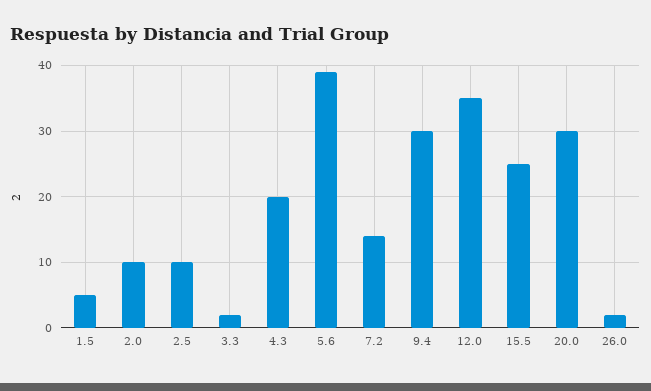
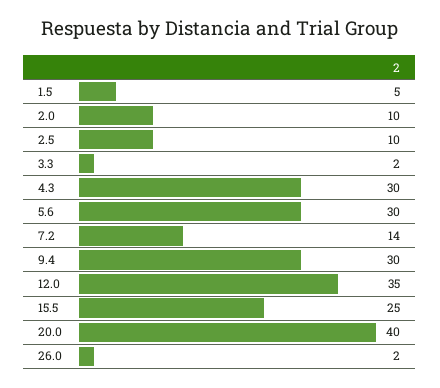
4.3: 20 -> 30
5.6: 39 -> 30
20.0: 30 -> 40

